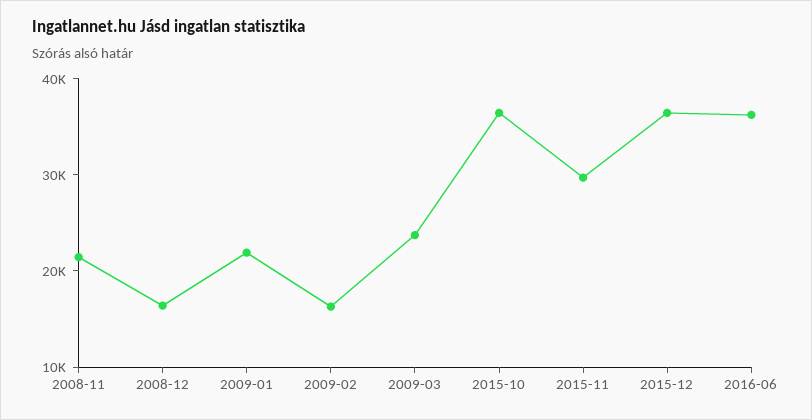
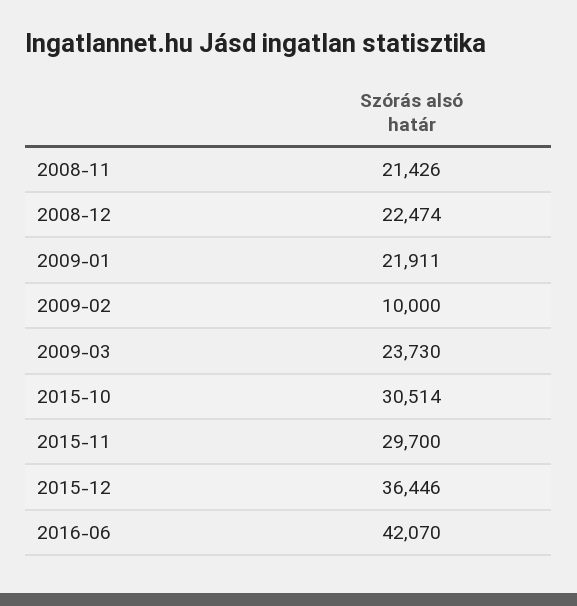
2008-12: 16000 -> 22474
2009-02: 16000 -> 10000
2015-10: 36000 -> 30514
2016-06: 36000 -> 42070

